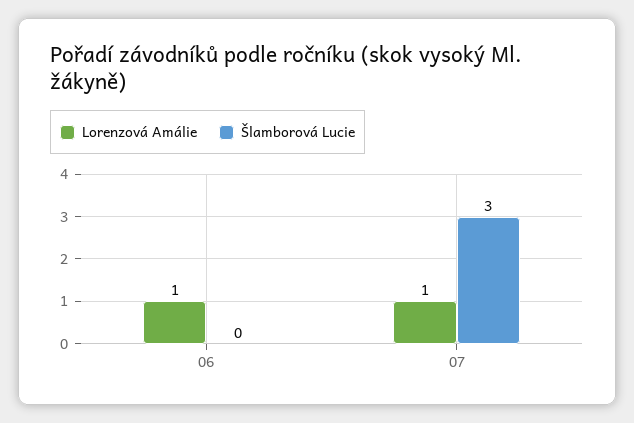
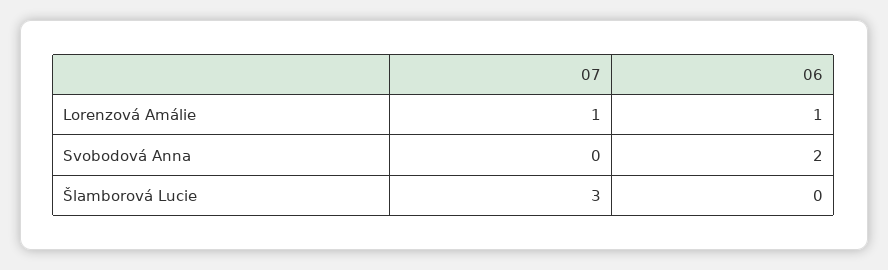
Svobodová Anna, 07: none -> 0
Svobodová Anna, 06: none -> 2

